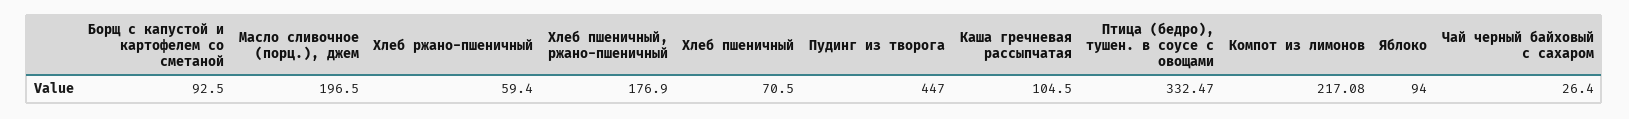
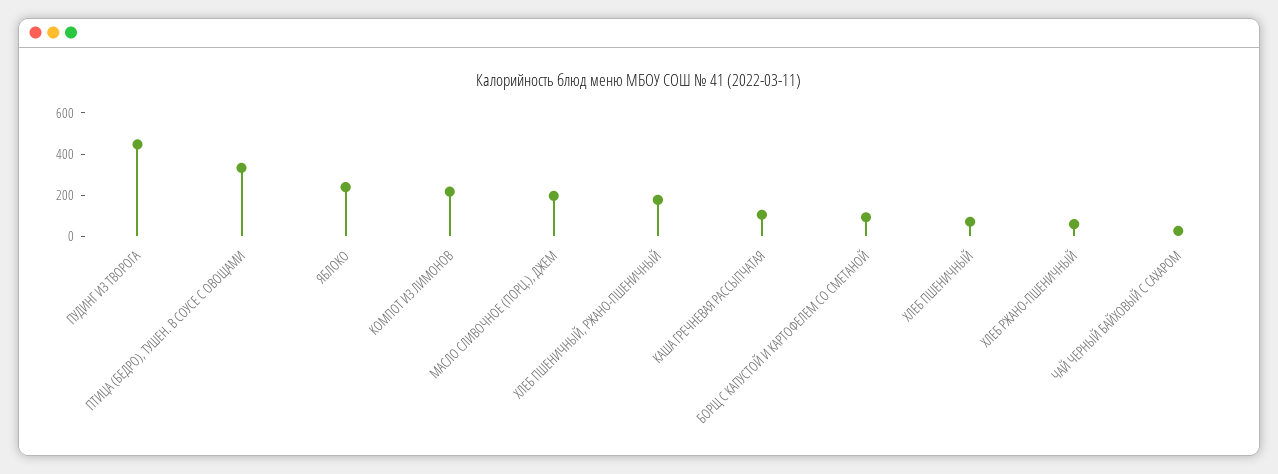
Яблоко: 94 -> 250

